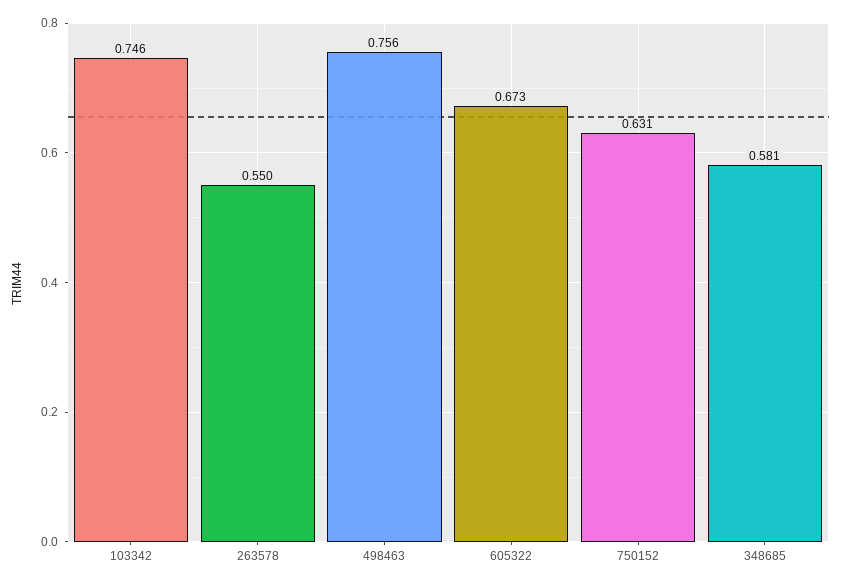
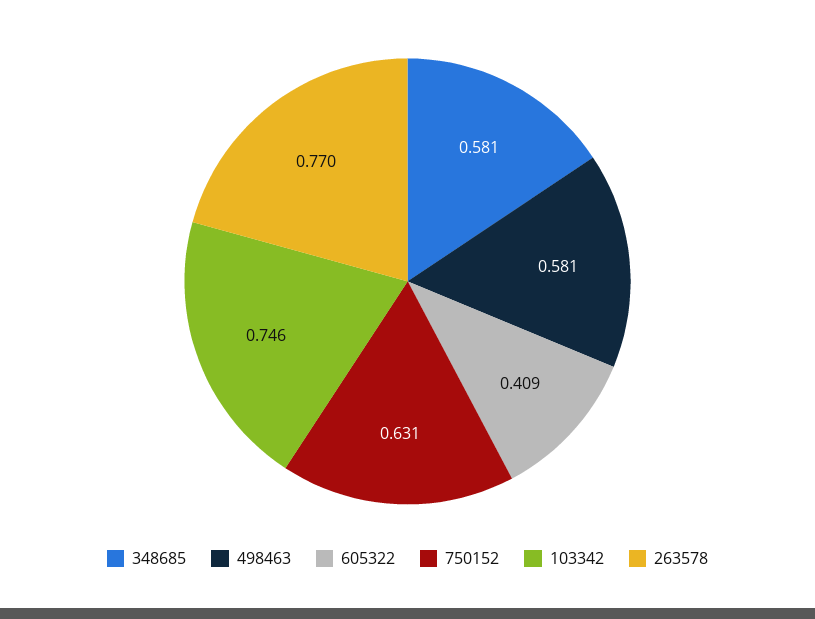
263578: 0.55 -> 0.77
498463: 0.756 -> 0.581
605322: 0.673 -> 0.409

